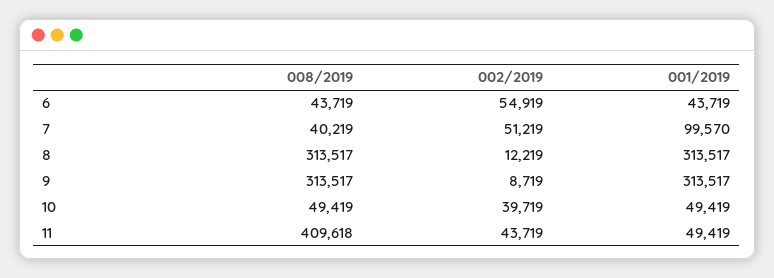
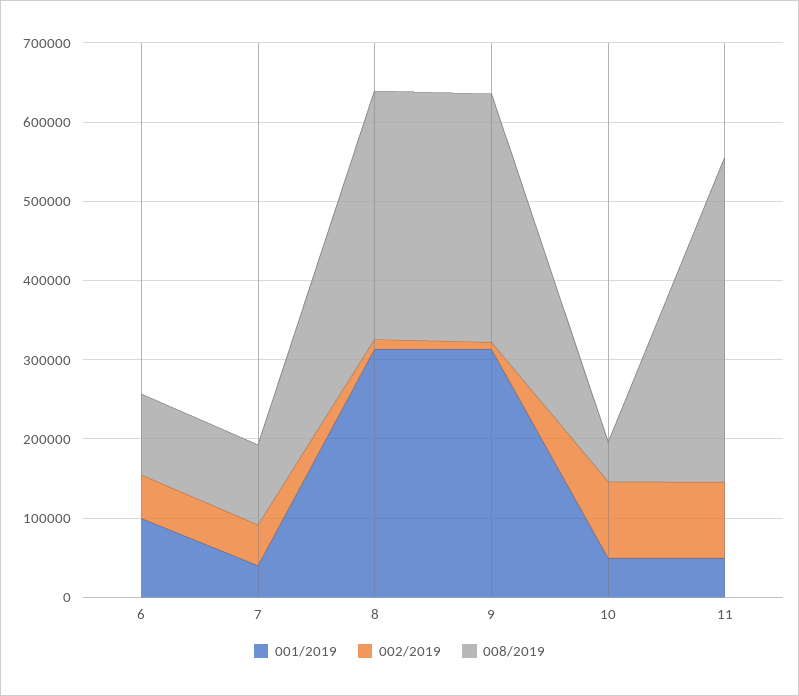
008/2019, 6: 43719 -> 100000
001/2019, 6: 43719 -> 100000
008/2019, 7: 40219 -> 100000
001/2019, 7: 99570 -> 40000
002/2019, 10: 39719 -> 100000
002/2019, 11: 43719 -> 100000

